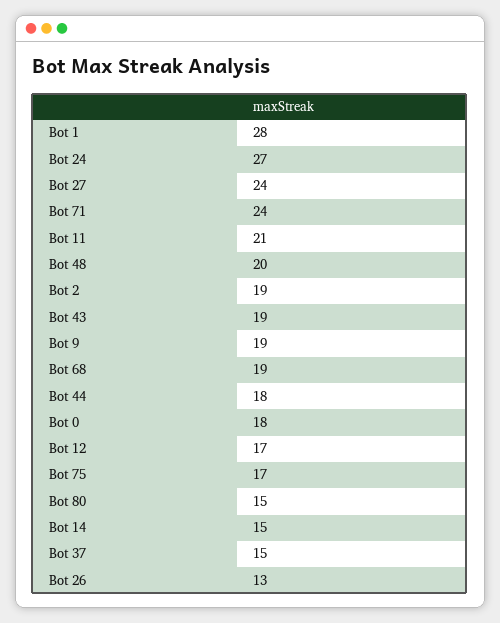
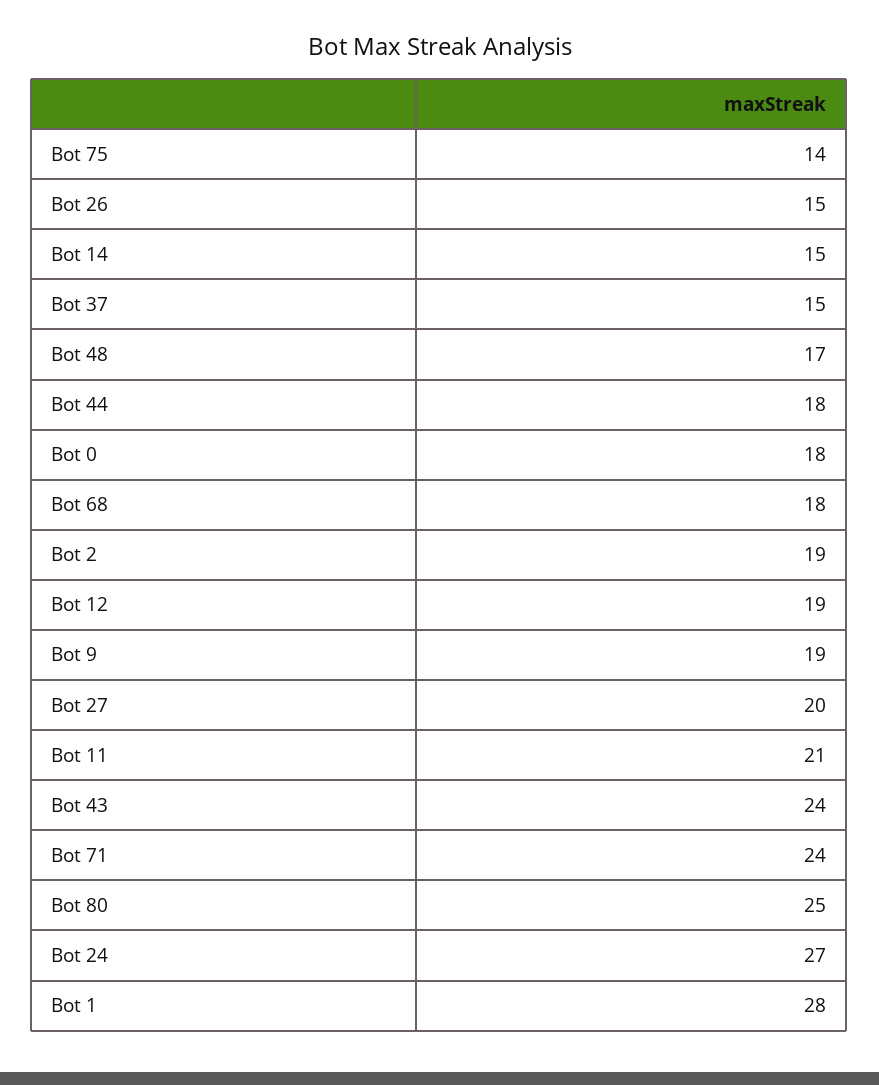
Bot 27: 24 -> 20
Bot 48: 20 -> 17
Bot 43: 19 -> 24
Bot 68: 19 -> 18
Bot 12: 17 -> 19
Bot 75: 17 -> 14
Bot 80: 15 -> 25
Bot 26: 13 -> 15

